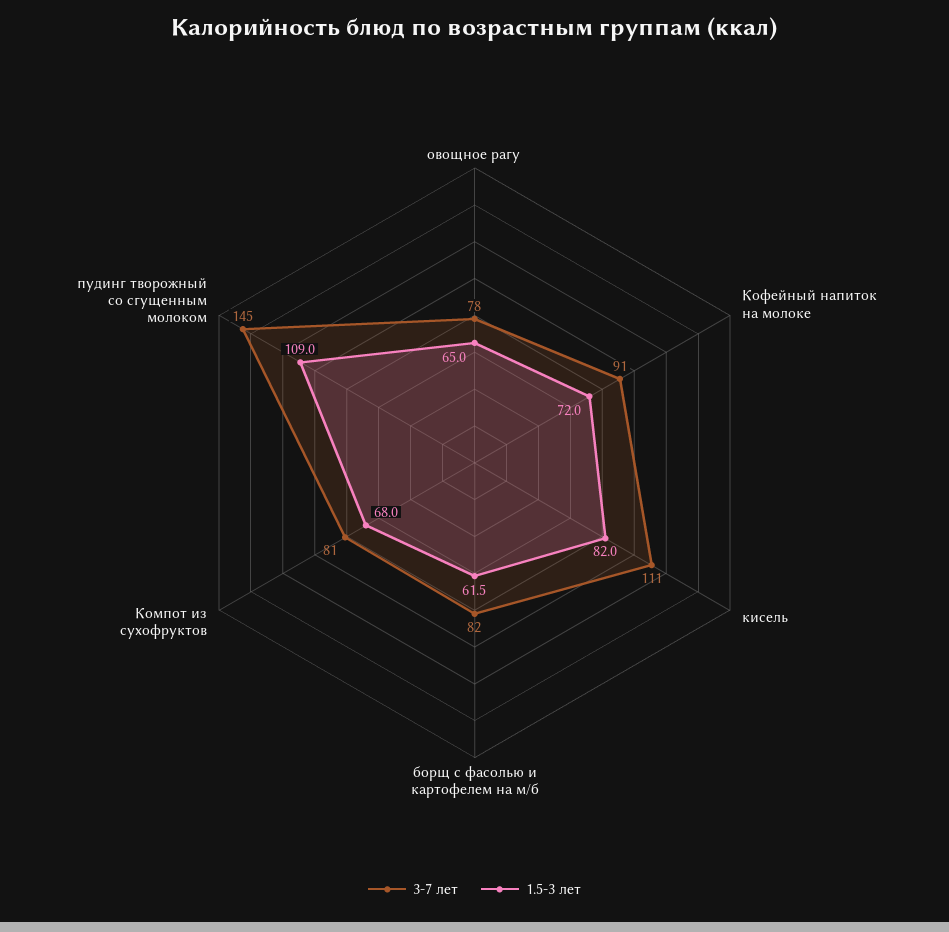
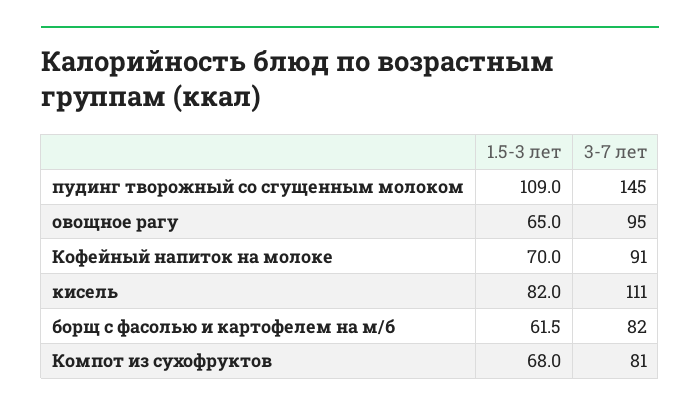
3-7 лет, овощное рагу: 78 -> 95
1.5-3 лет, Кофейный напиток на молоке: 72 -> 70

